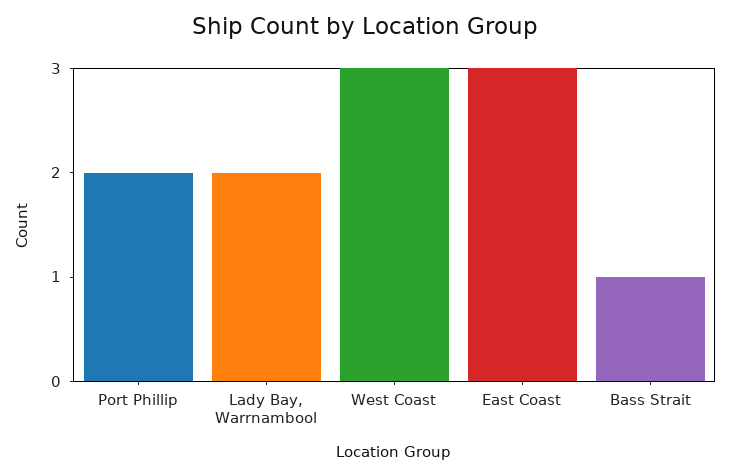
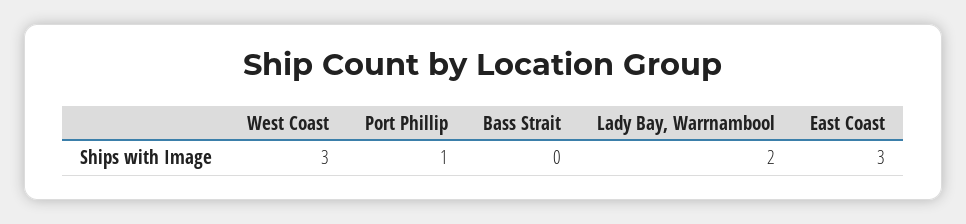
Port Phillip: 2 -> 1
Bass Strait: 1 -> 0

